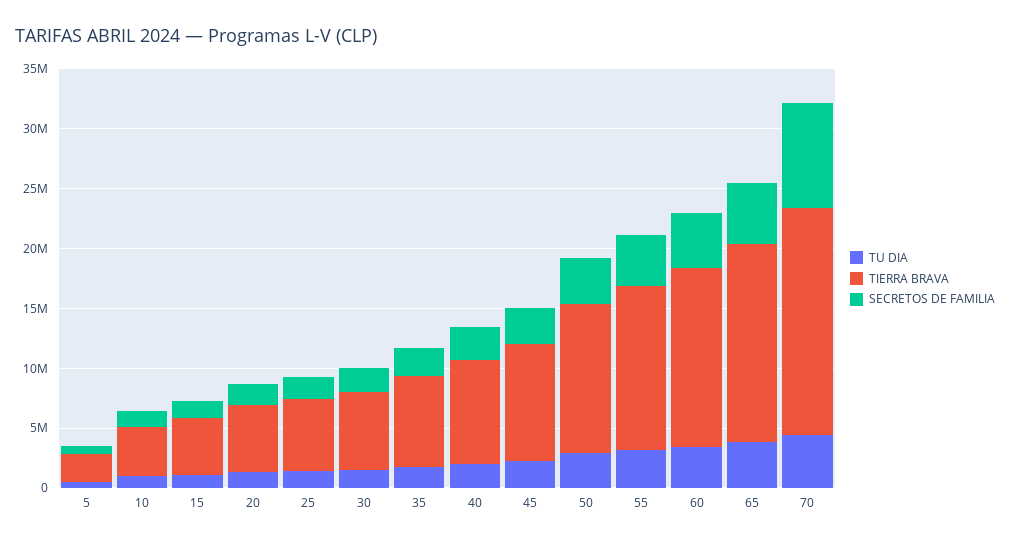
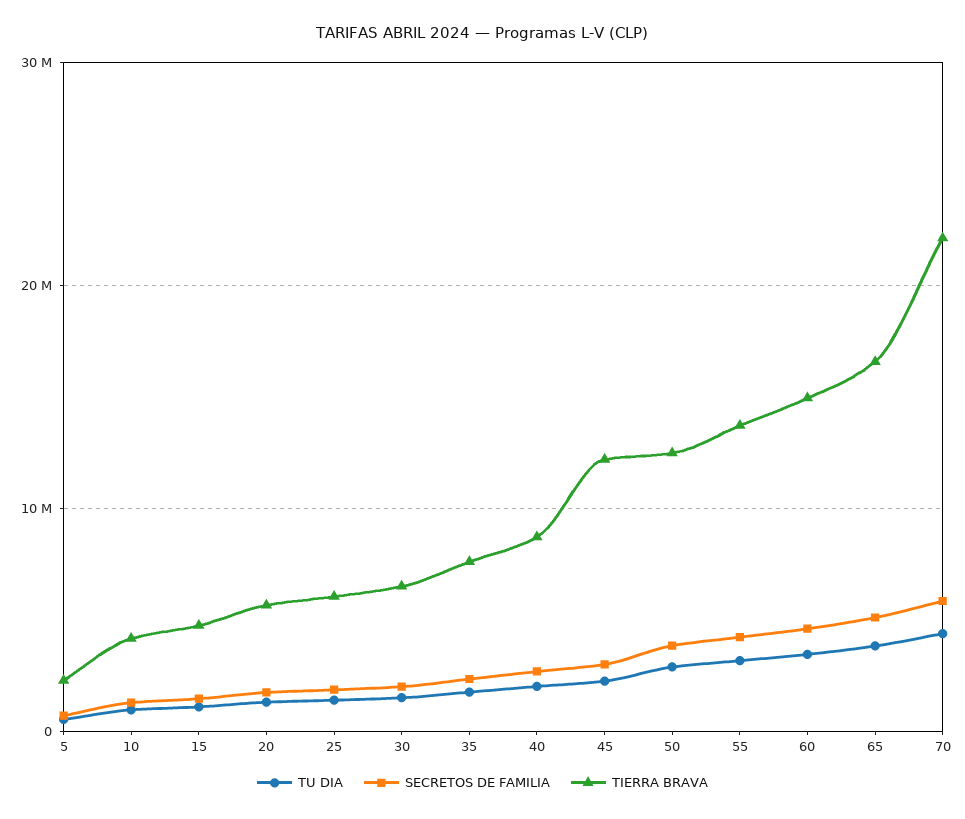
TIERRA BRAVA, 45: 10000000 -> 12000000
TIERRA BRAVA, 70: 19000000 -> 22000000
SECRETOS DE FAMILIA, 70: 9000000 -> 6000000

